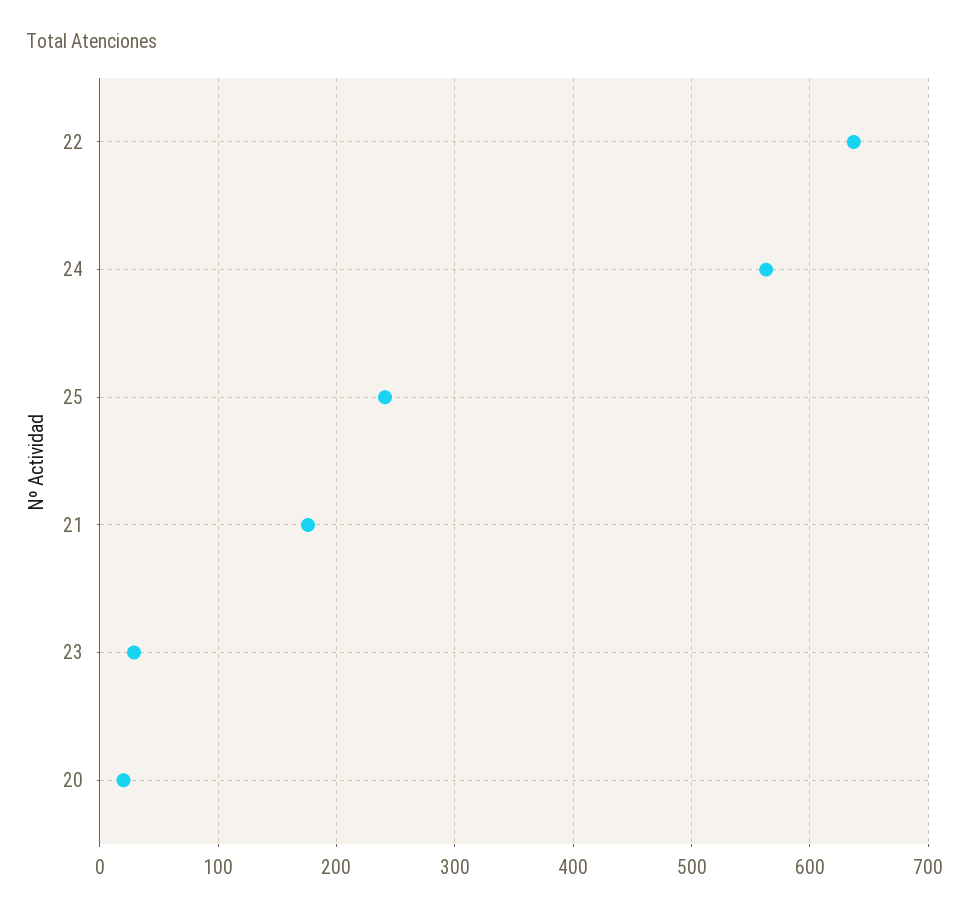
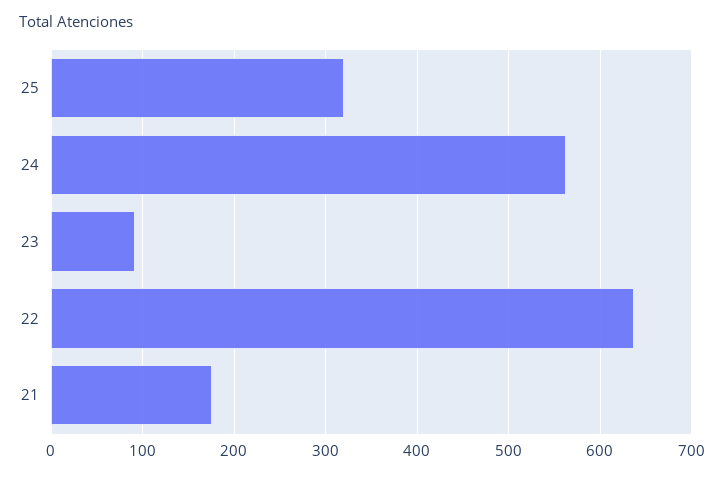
25: 240 -> 320
23: 30 -> 90
20: 20 -> none

